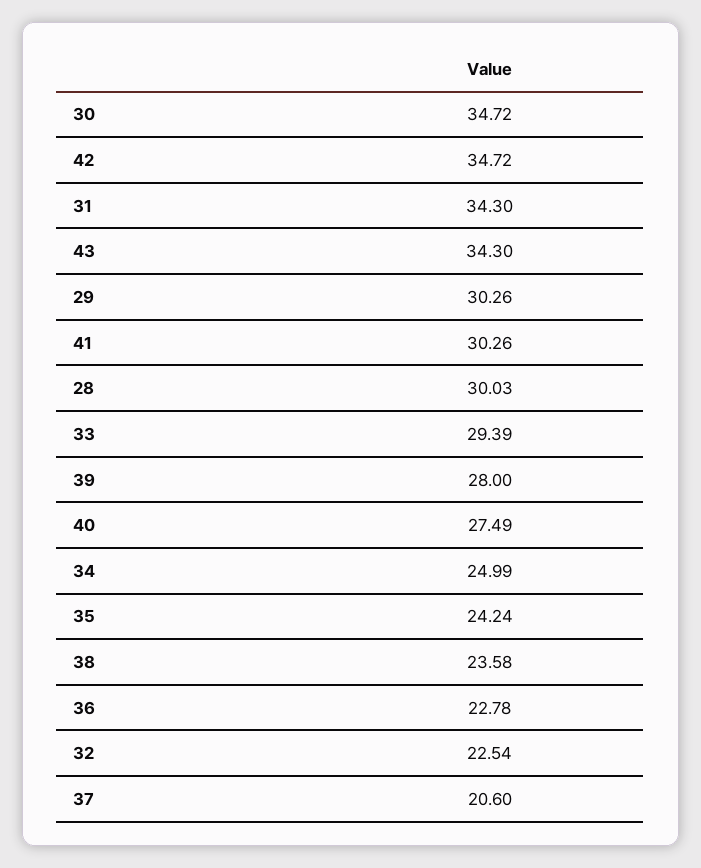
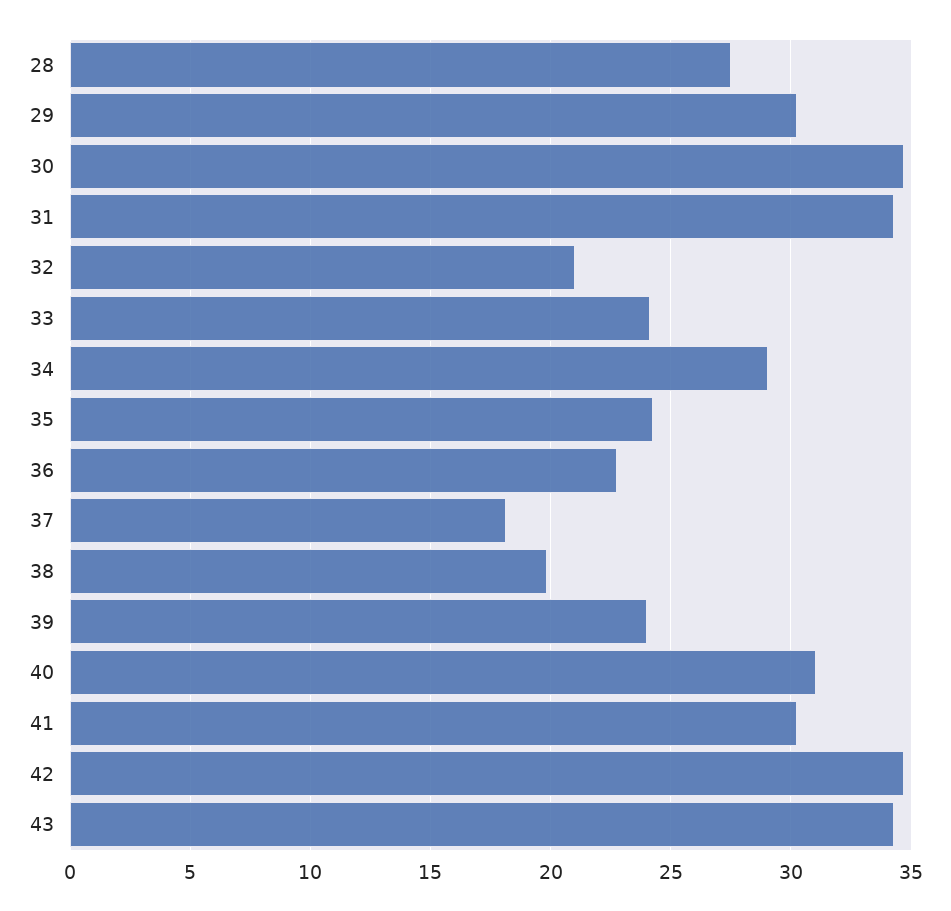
28: 30.03 -> 27.5
33: 29.39 -> 24
39: 28 -> 24
40: 27.49 -> 31
34: 24.99 -> 29
38: 23.58 -> 20
32: 22.54 -> 21
37: 20.6 -> 18

